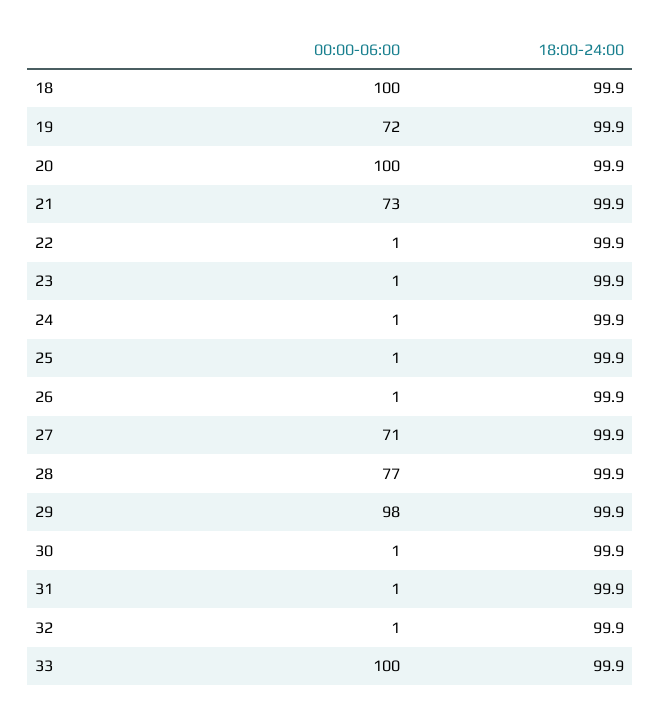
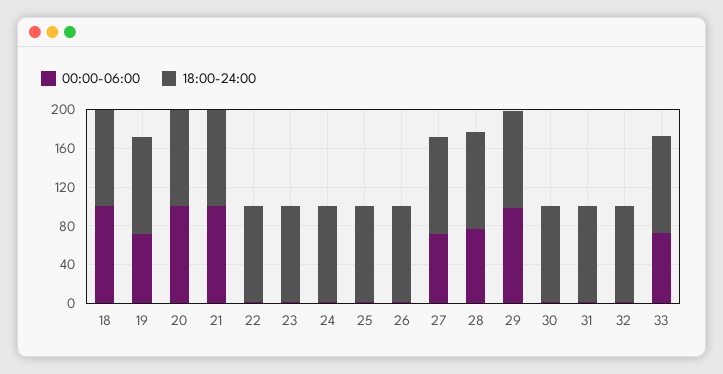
00:00-06:00, 21: 73 -> 100
00:00-06:00, 33: 100 -> 70

